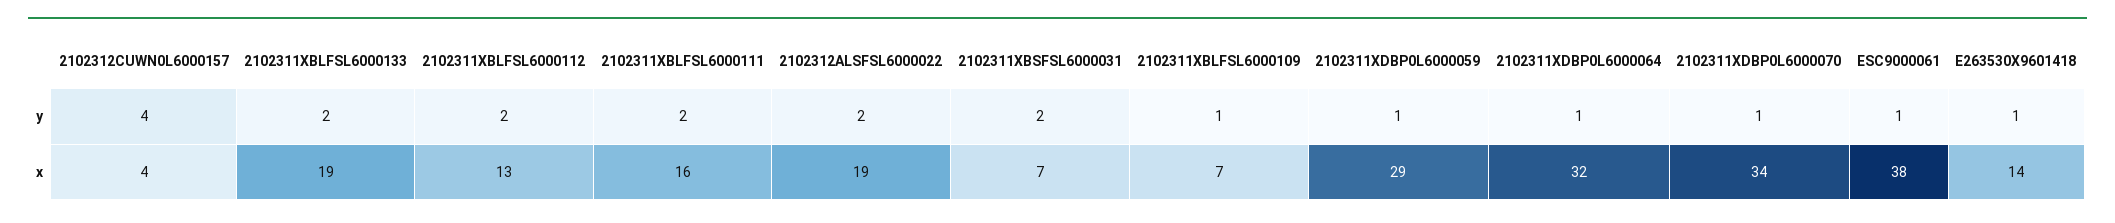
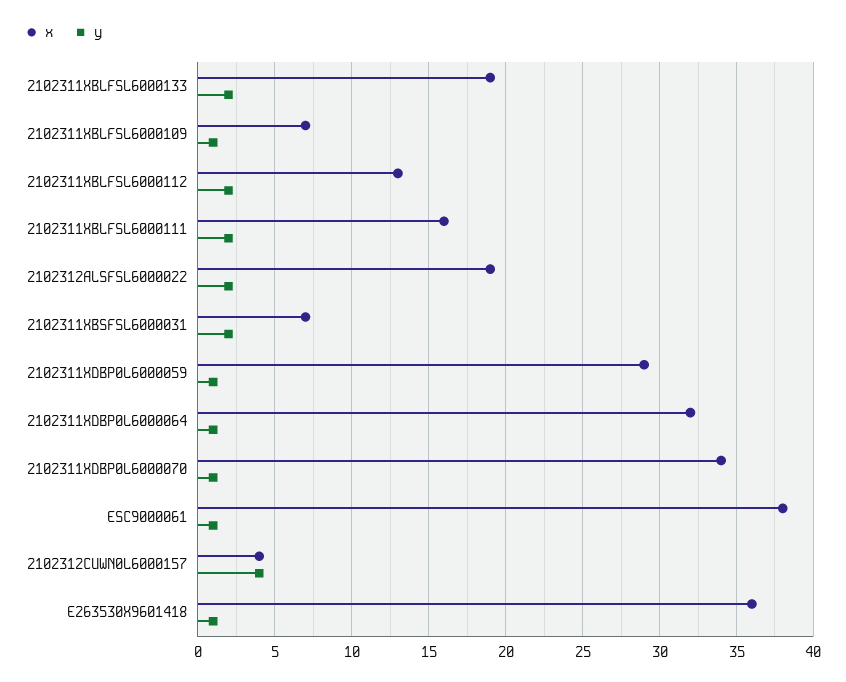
x, E263530X9601418: 14 -> 36

